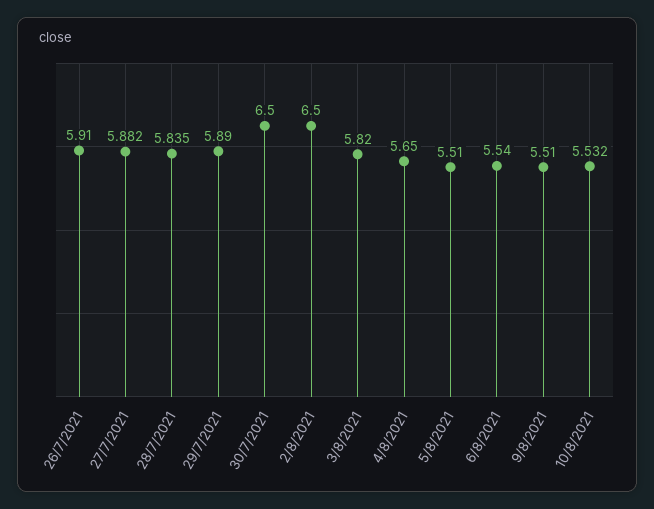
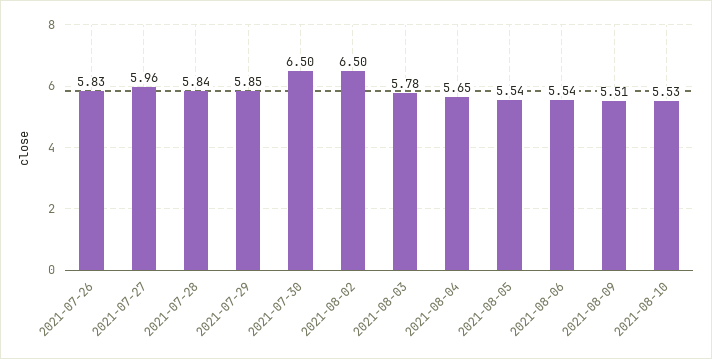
26/7/2021: 5.91 -> 5.83
27/7/2021: 5.882 -> 5.96
29/7/2021: 5.89 -> 5.85
3/8/2021: 5.82 -> 5.78
5/8/2021: 5.51 -> 5.54

